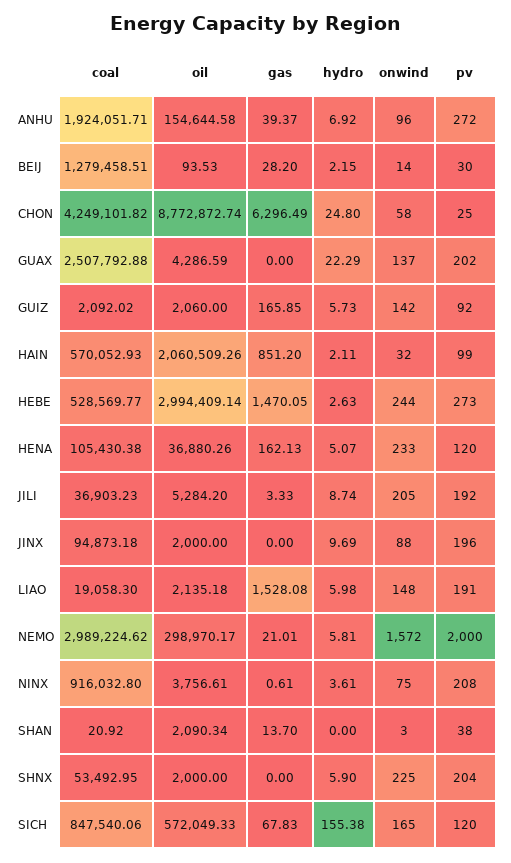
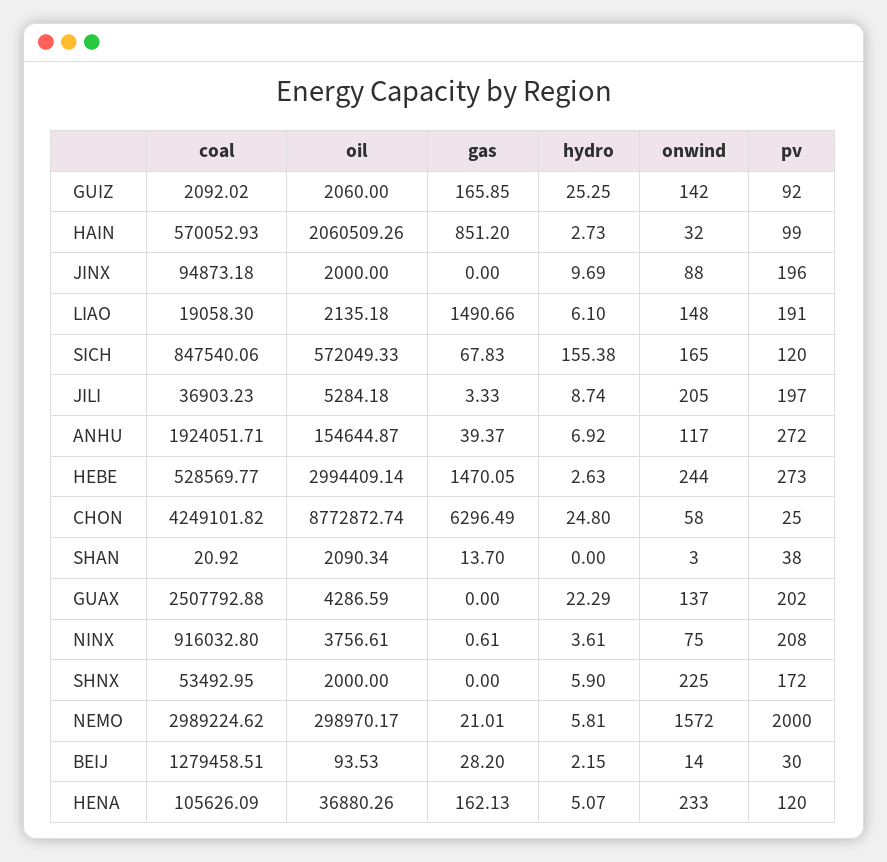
oil, ANHU: 154644.58 -> 154644.87
onwind, ANHU: 96 -> 117
hydro, GUIZ: 5.73 -> 25.25
hydro, HAIN: 2.11 -> 2.73
coal, HENA: 105430.38 -> 105626.09
oil, JILI: 5284.2 -> 5284.18
pv, JILI: 192 -> 197
gas, LIAO: 1528.08 -> 1490.66
hydro, LIAO: 5.98 -> 6.1
pv, SHNX: 204 -> 172

